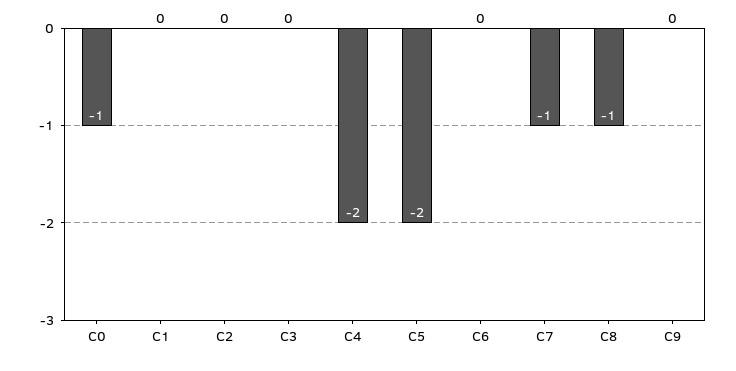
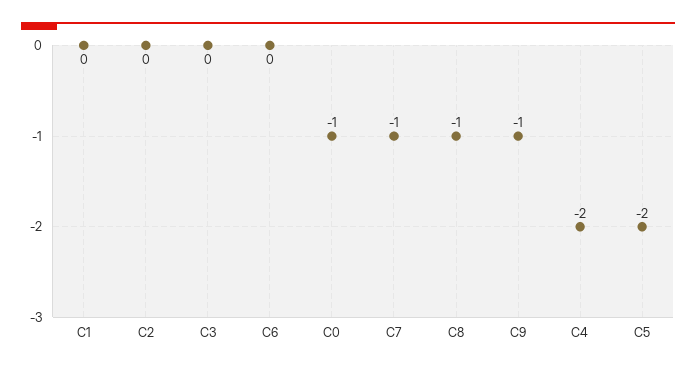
C9: 0 -> -1

